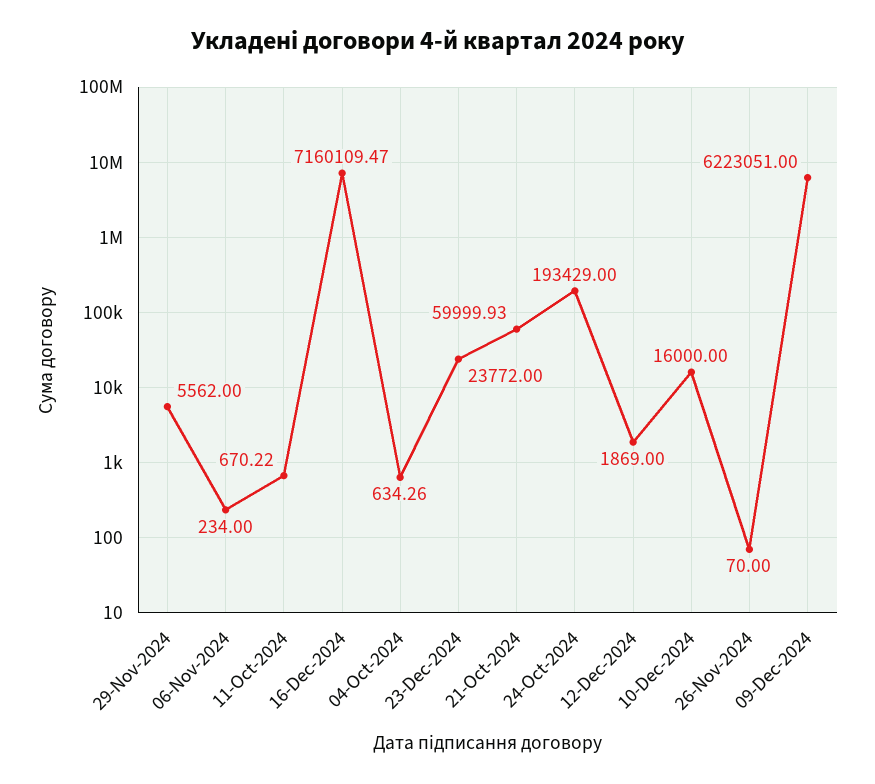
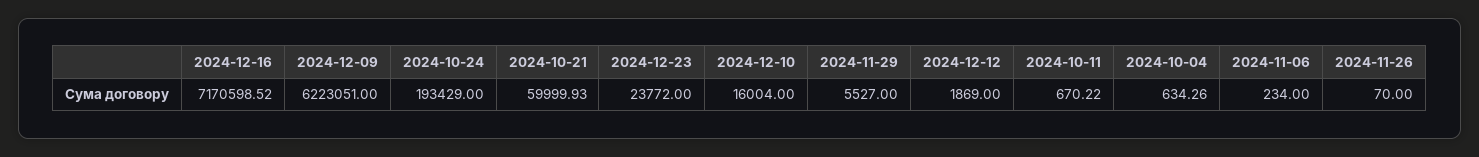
29-Nov-2024: 5562 -> 5527
16-Dec-2024: 7160109.47 -> 7170598.52
10-Dec-2024: 16000 -> 16004

